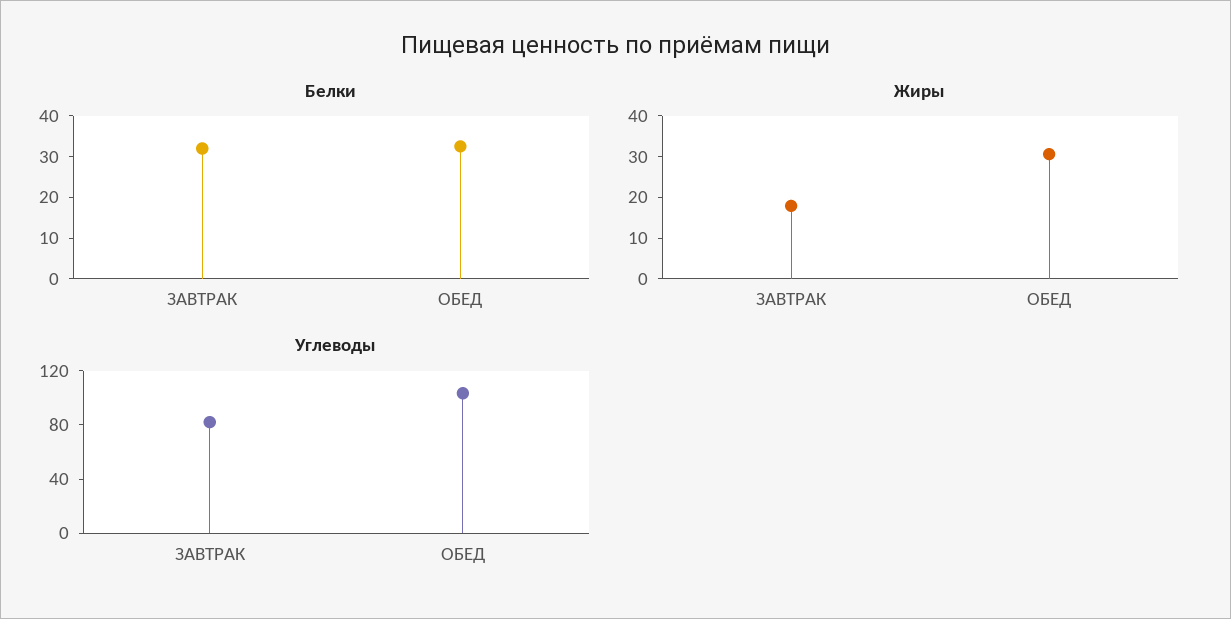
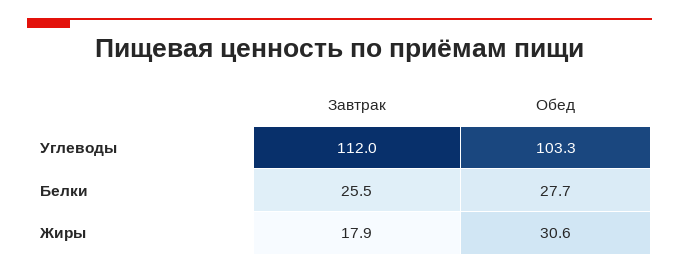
Белки, ЗАВТРАК: 32 -> 25.5
Белки, ОБЕД: 32 -> 27.7
Углеводы, ЗАВТРАК: 80 -> 112

